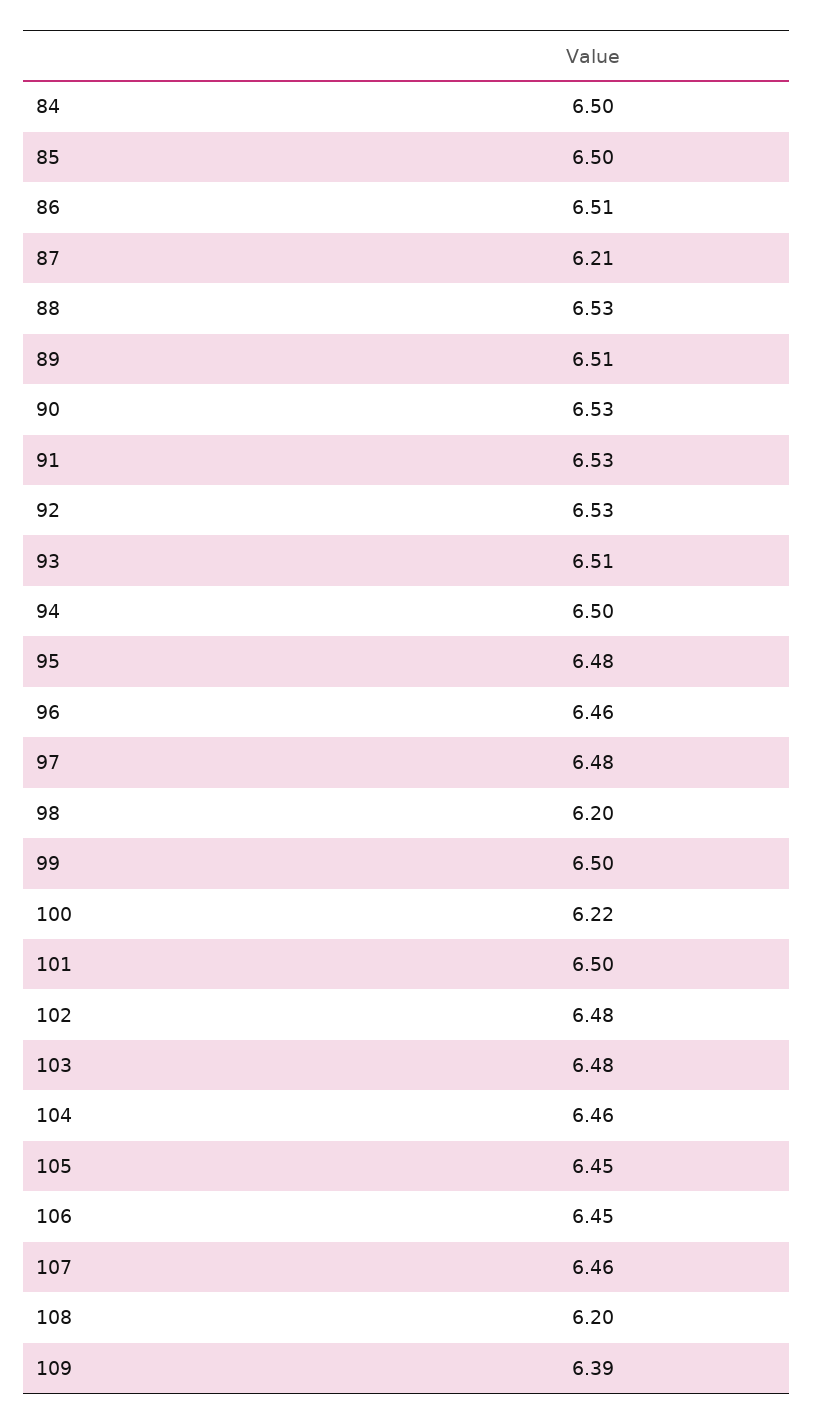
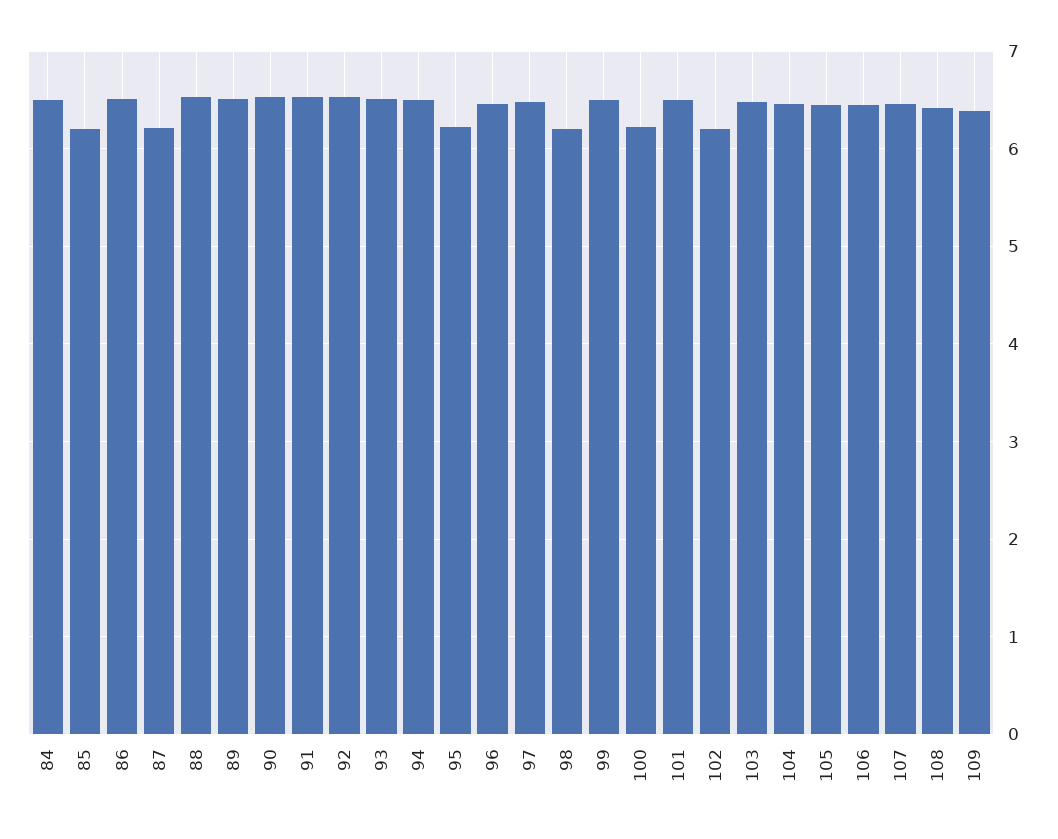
85: 6.5 -> 6.2
95: 6.48 -> 6.2
102: 6.48 -> 6.2
108: 6.2 -> 6.4

